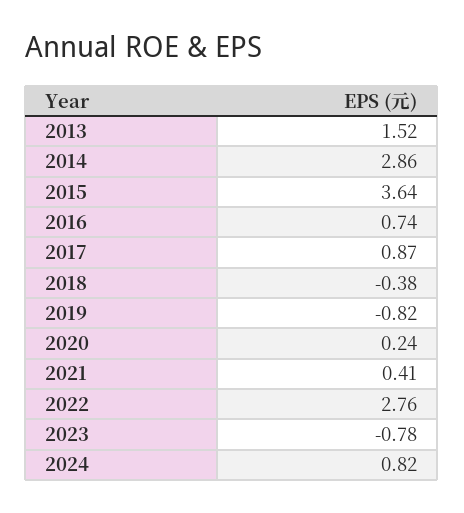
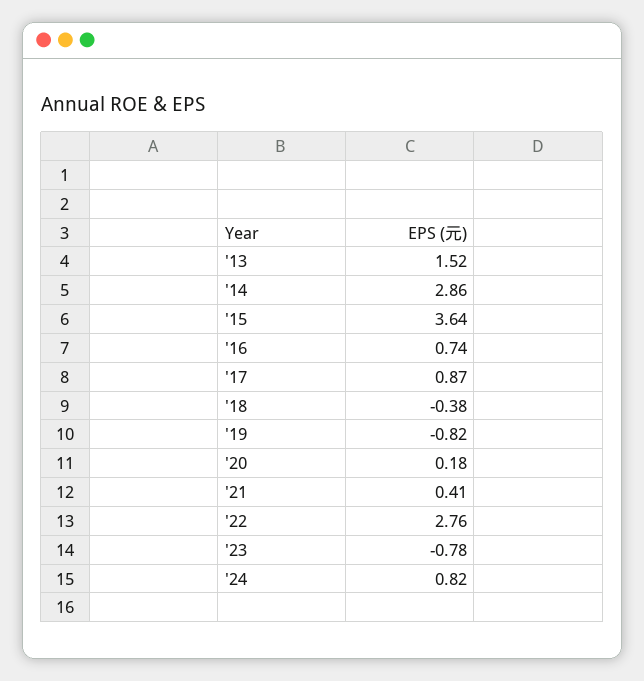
2020: 0.24 -> 0.18

